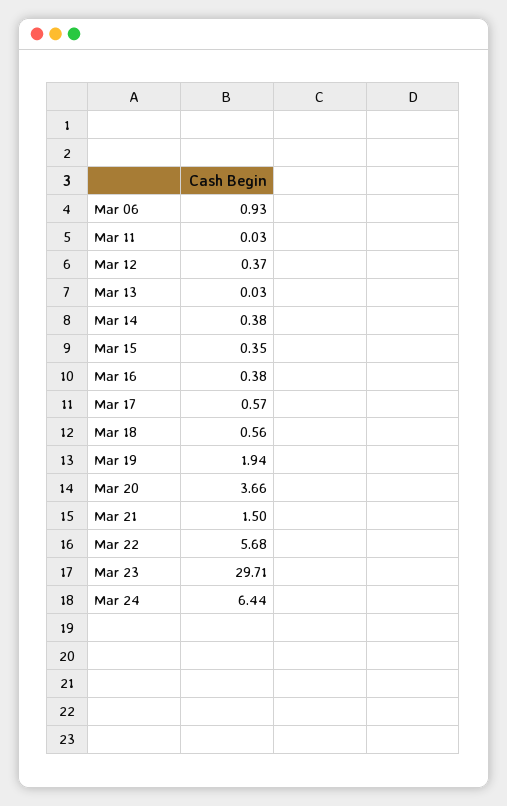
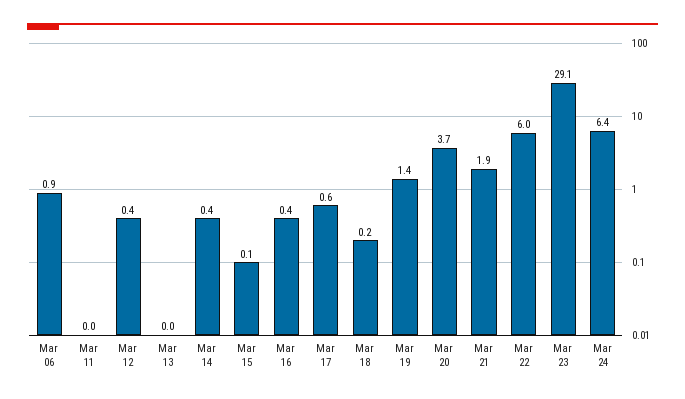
Mar 15: 0.35 -> 0.1
Mar 18: 0.56 -> 0.2
Mar 19: 1.94 -> 1.4
Mar 21: 1.5 -> 1.9
Mar 22: 5.68 -> 6
Mar 23: 29.71 -> 29.1

